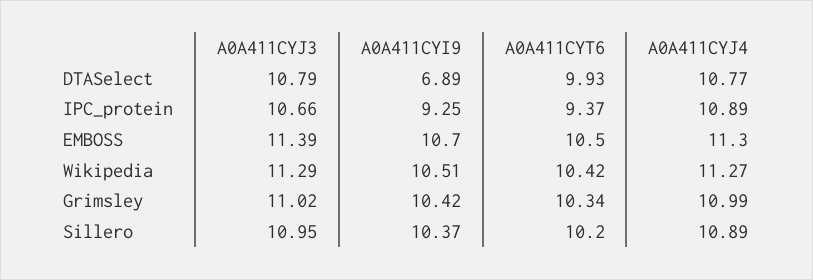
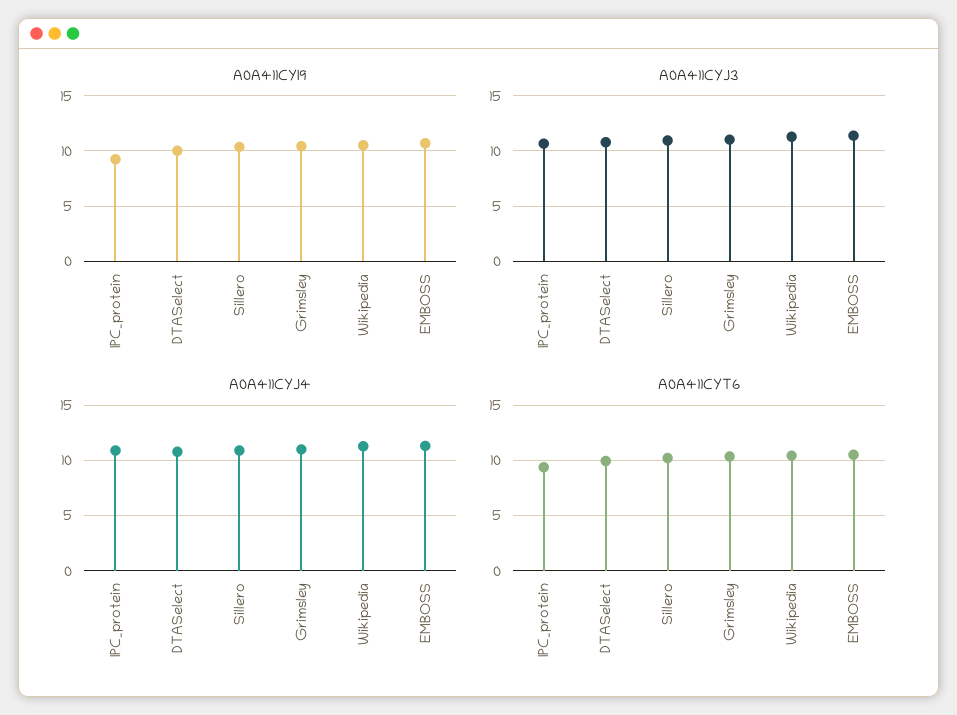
A0A411CYI9, DTASelect: 6.89 -> 10

